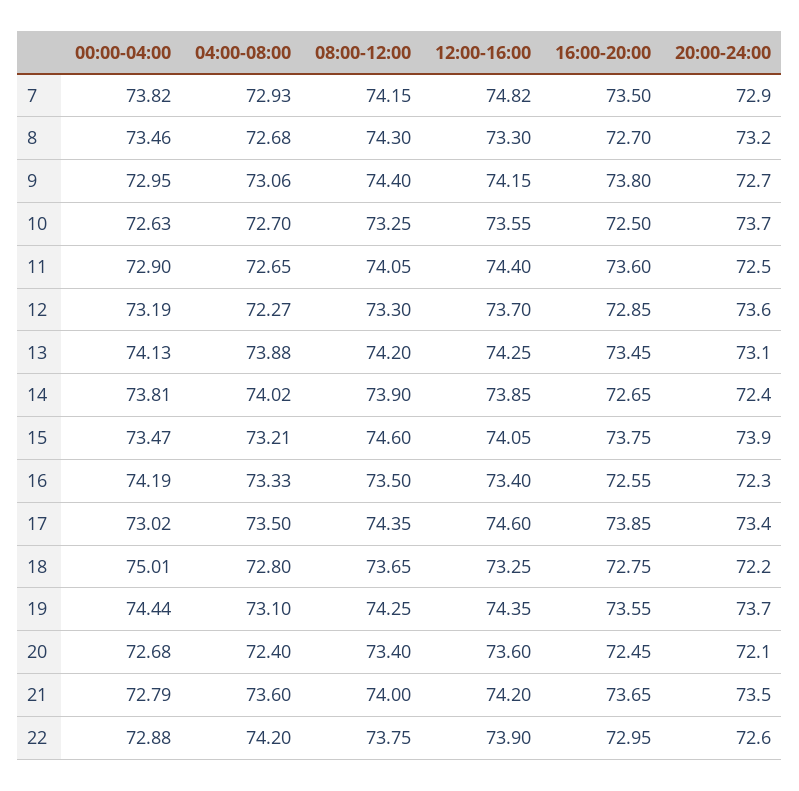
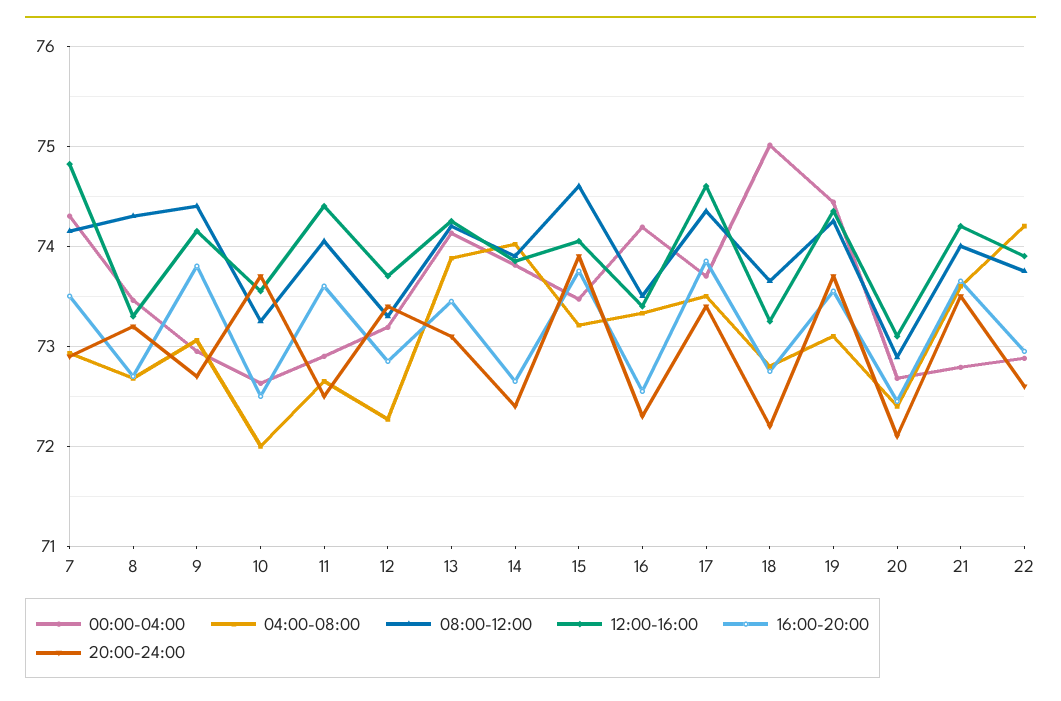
00:00-04:00, 7: 73.82 -> 74.3
04:00-08:00, 10: 72.7 -> 72
20:00-24:00, 12: 73.6 -> 73.4
00:00-04:00, 17: 73.02 -> 73.7
08:00-12:00, 20: 73.4 -> 72.9
12:00-16:00, 20: 73.6 -> 73.1

